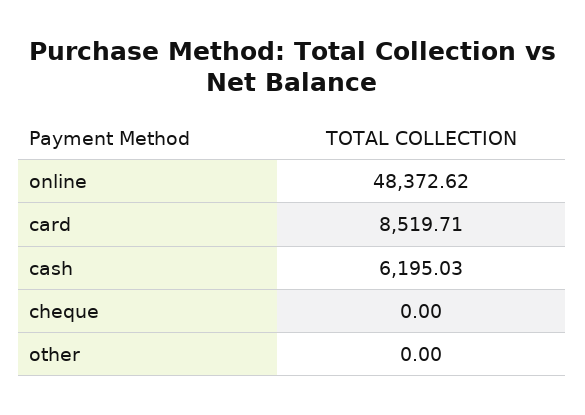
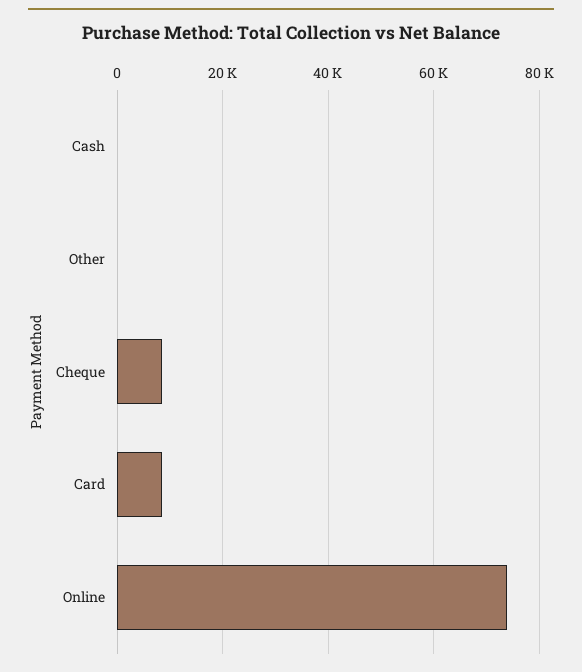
online: 48372.62 -> 74000
cash: 6195.03 -> 0
cheque: 0 -> 8000

